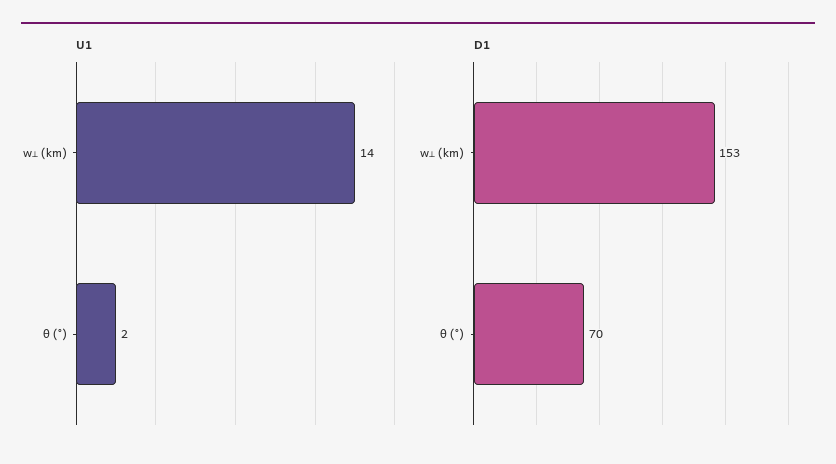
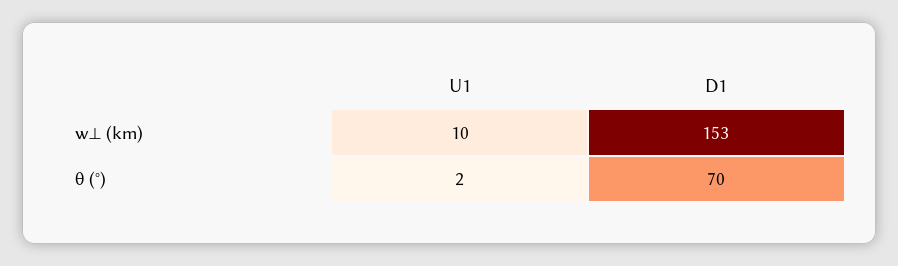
U1, w⟂ (km): 14 -> 10

